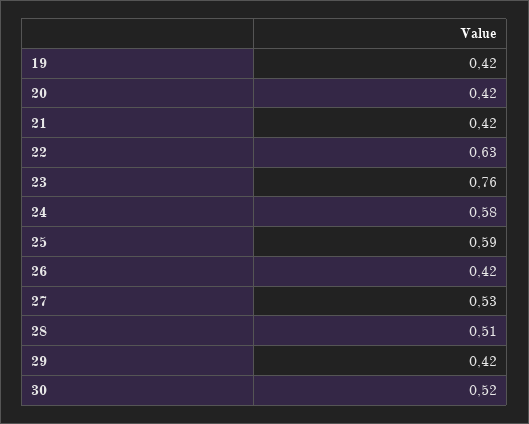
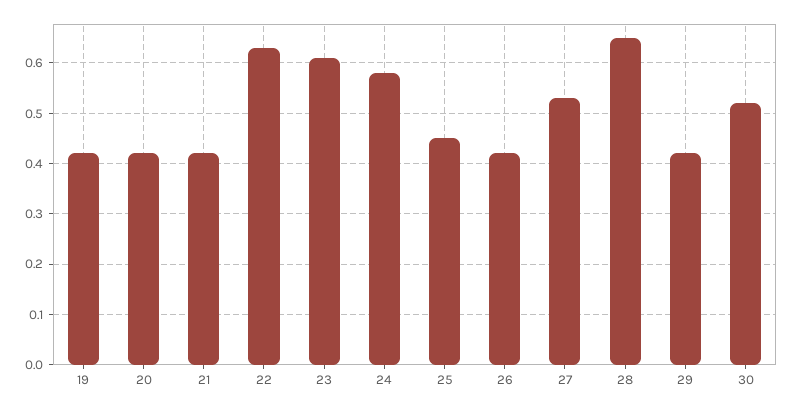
23: 0.76 -> 0.6
25: 0.59 -> 0.45
28: 0.51 -> 0.65

